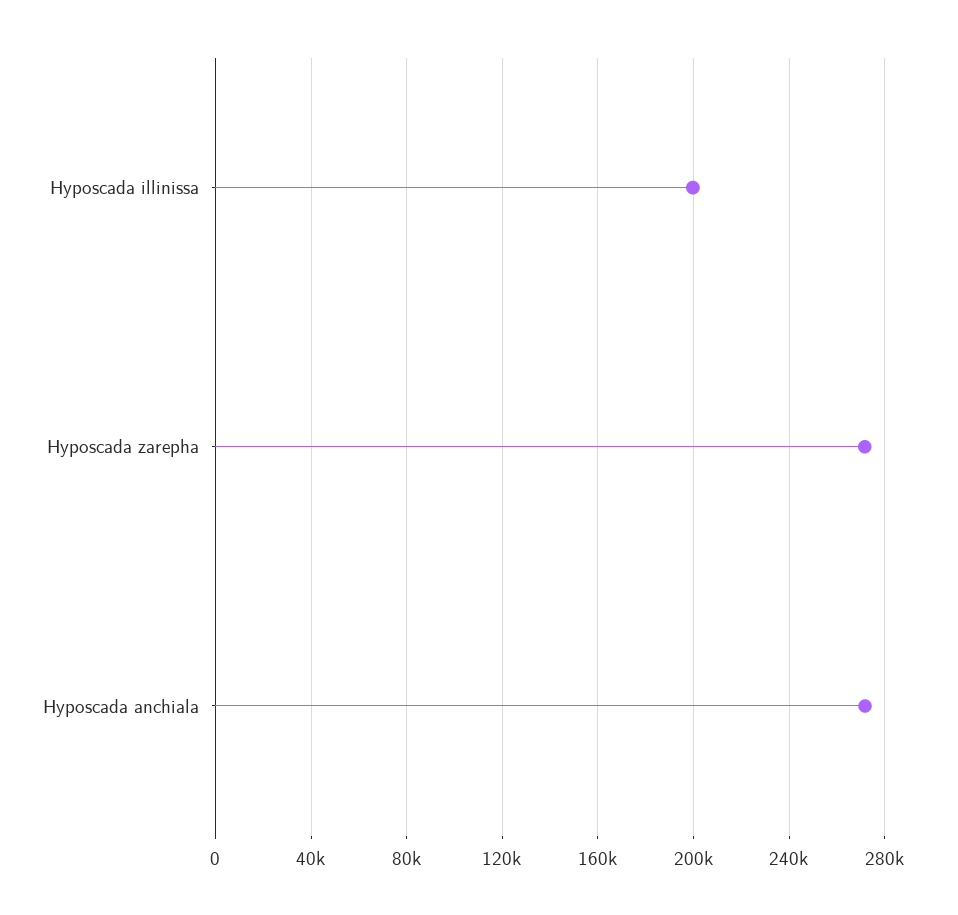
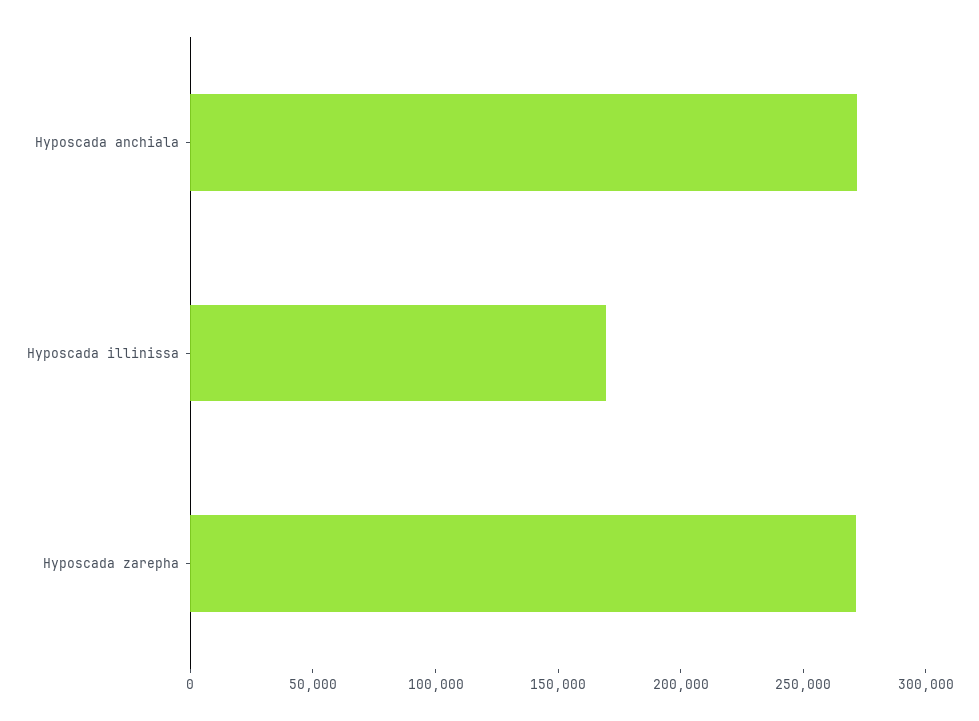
Hyposcada illinissa: 200000 -> 170000

